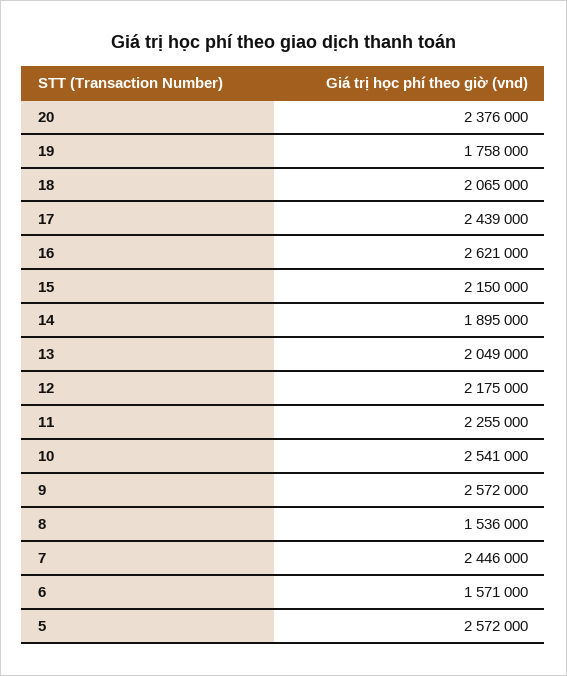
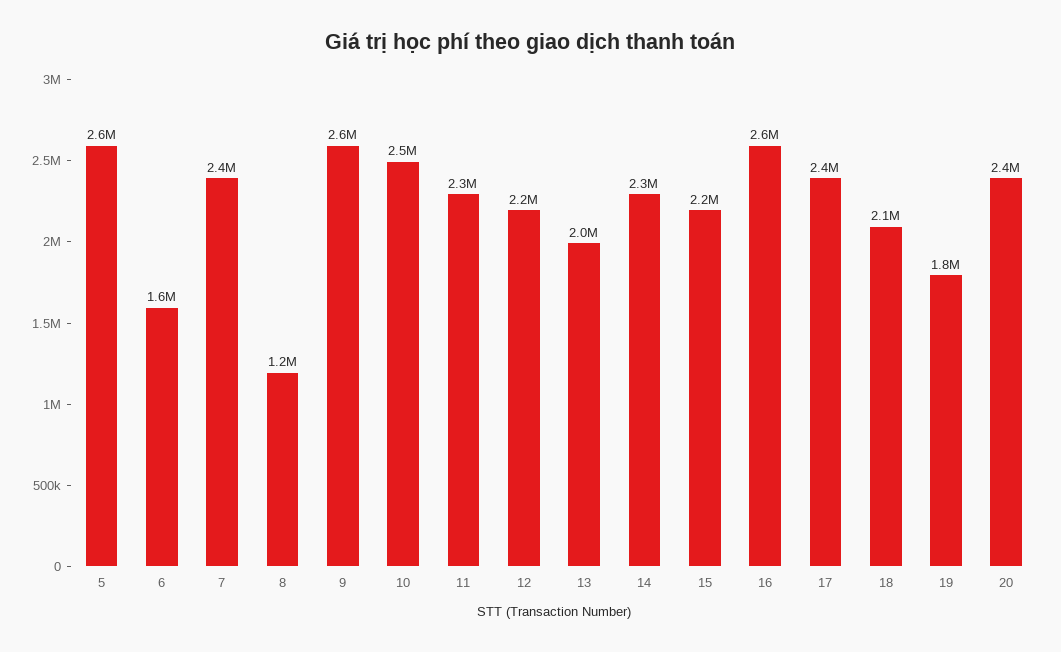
14: 1895000 -> 2300000
8: 1536000 -> 1200000

